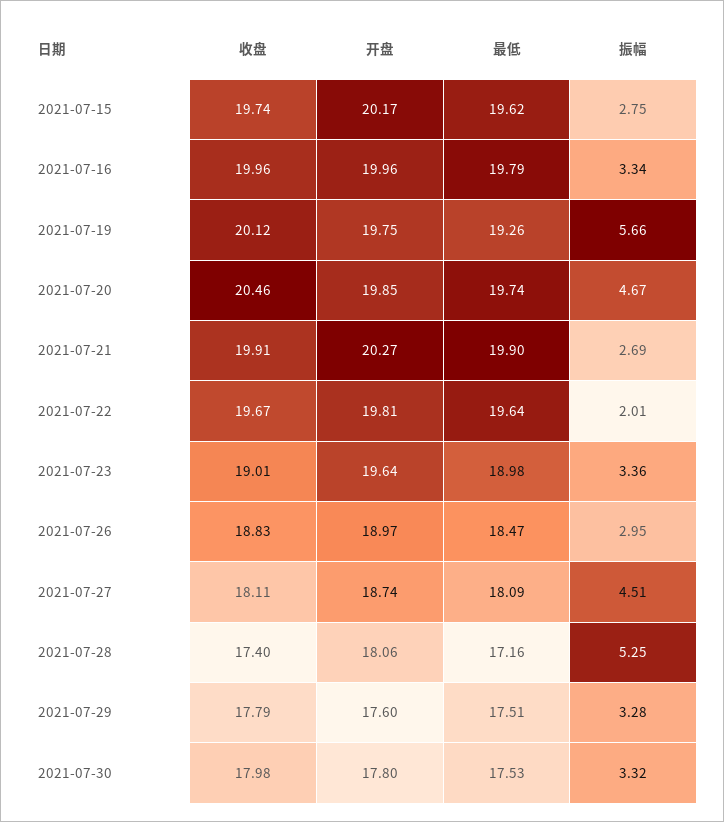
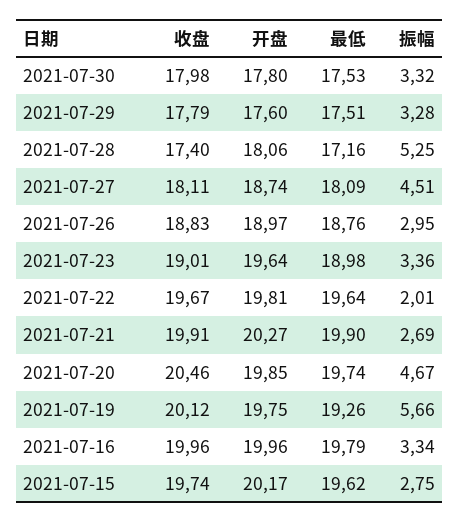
最低, 2021-07-26: 18.47 -> 18.76

